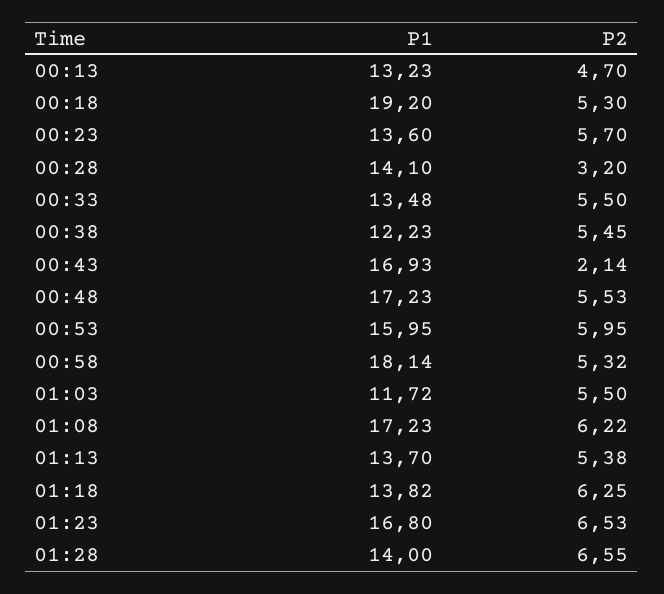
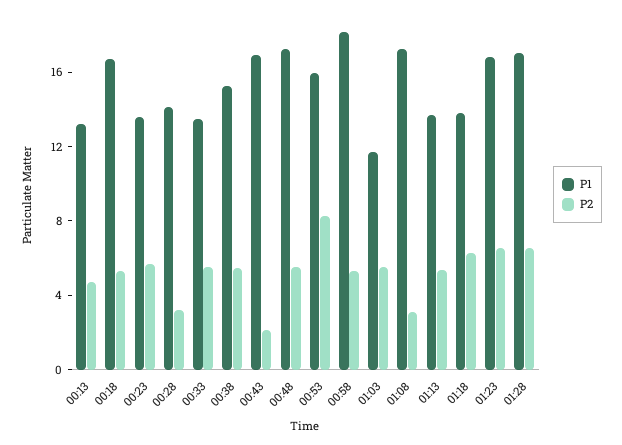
P1, 00:18: 19.2 -> 17
P1, 00:38: 12.23 -> 15
P2, 00:53: 5.95 -> 8
P2, 01:08: 6.22 -> 3
P1, 01:28: 14 -> 17

